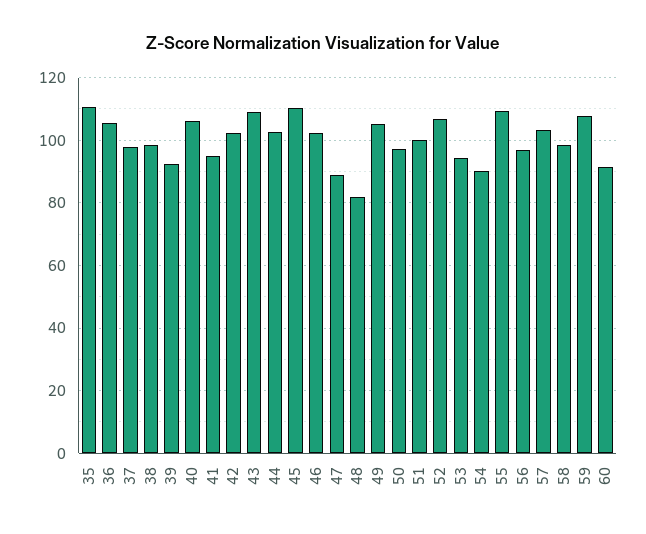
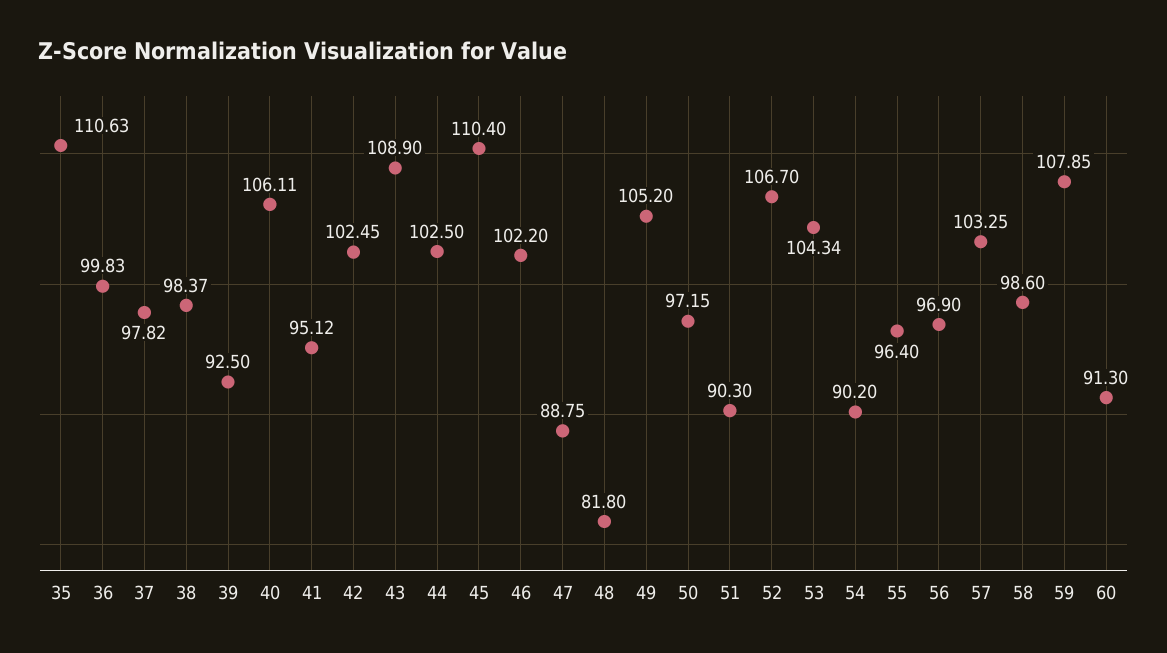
36: 106 -> 99.83
51: 100 -> 90.3
53: 94 -> 104.34
55: 110 -> 96.4

